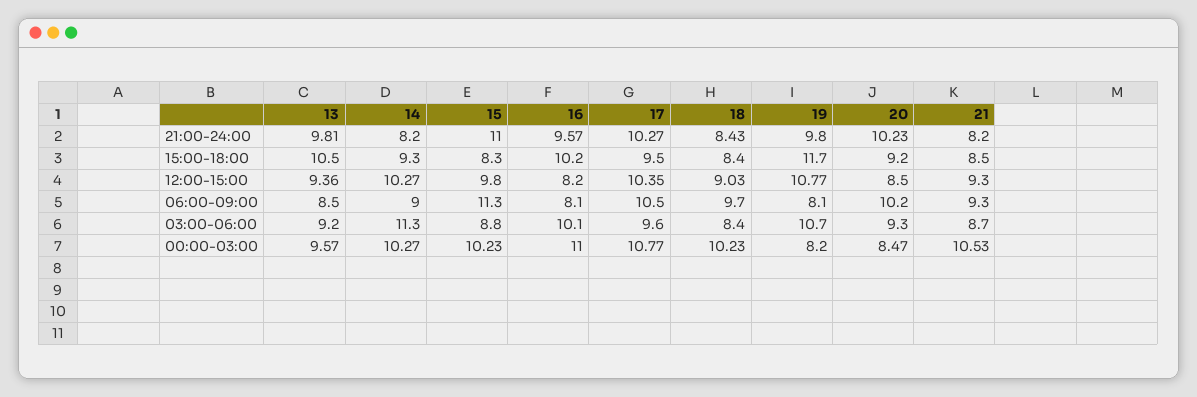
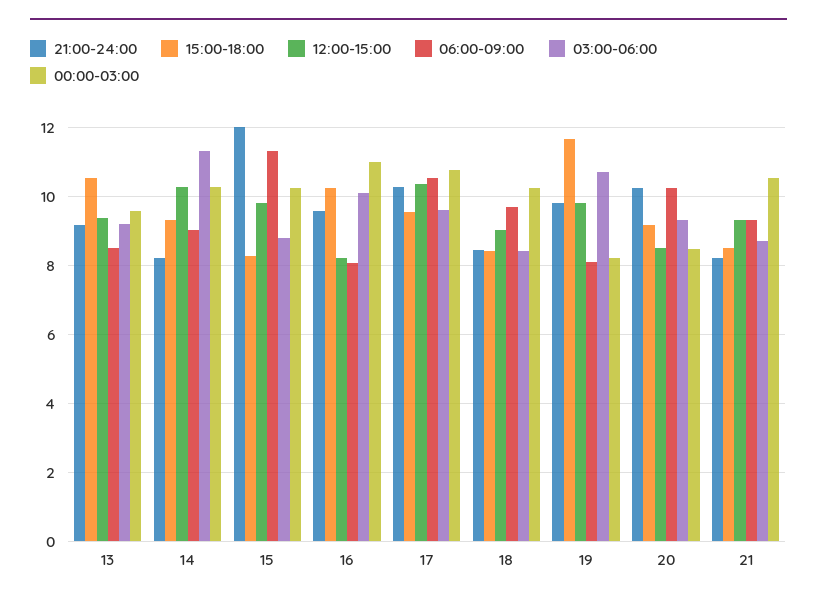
21:00-24:00, 13: 9.81 -> 9.2
21:00-24:00, 15: 11 -> 12
12:00-15:00, 19: 10.77 -> 9.8

